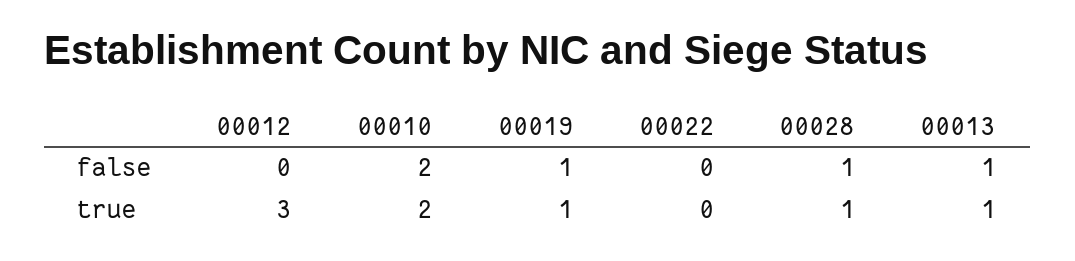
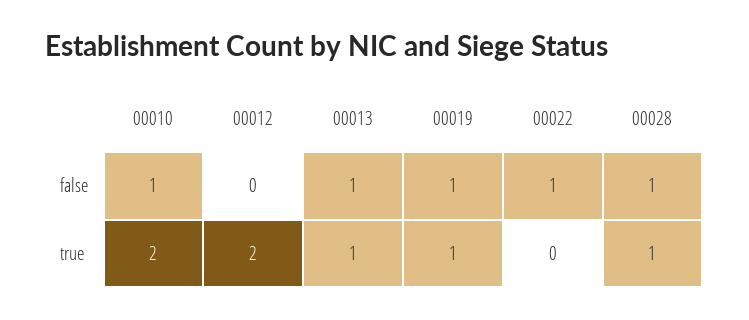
00010, false: 2 -> 1
00022, false: 0 -> 1
00012, true: 3 -> 2

